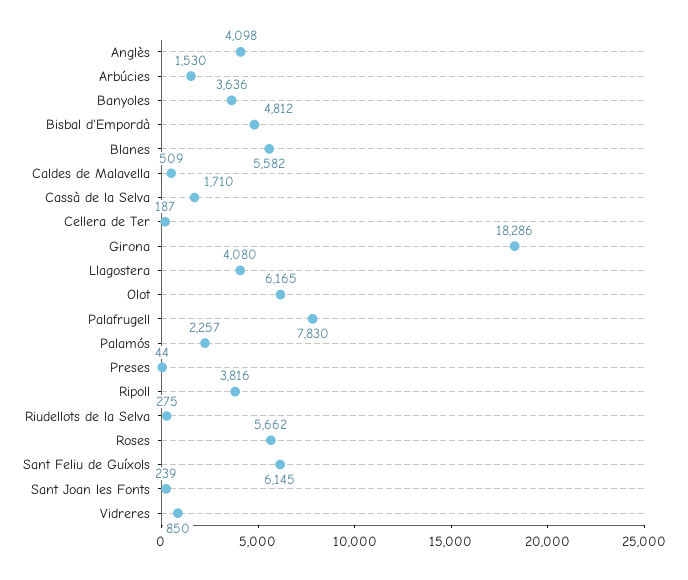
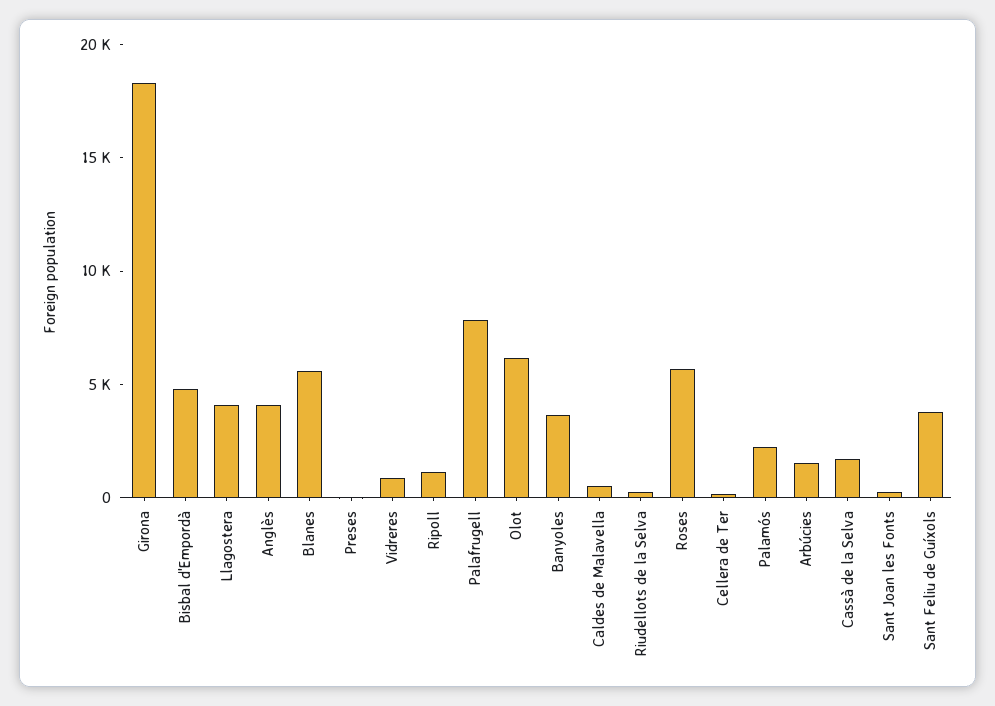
Ripoll: 3816 -> 1000
Sant Feliu de Guíxols: 6145 -> 4000

